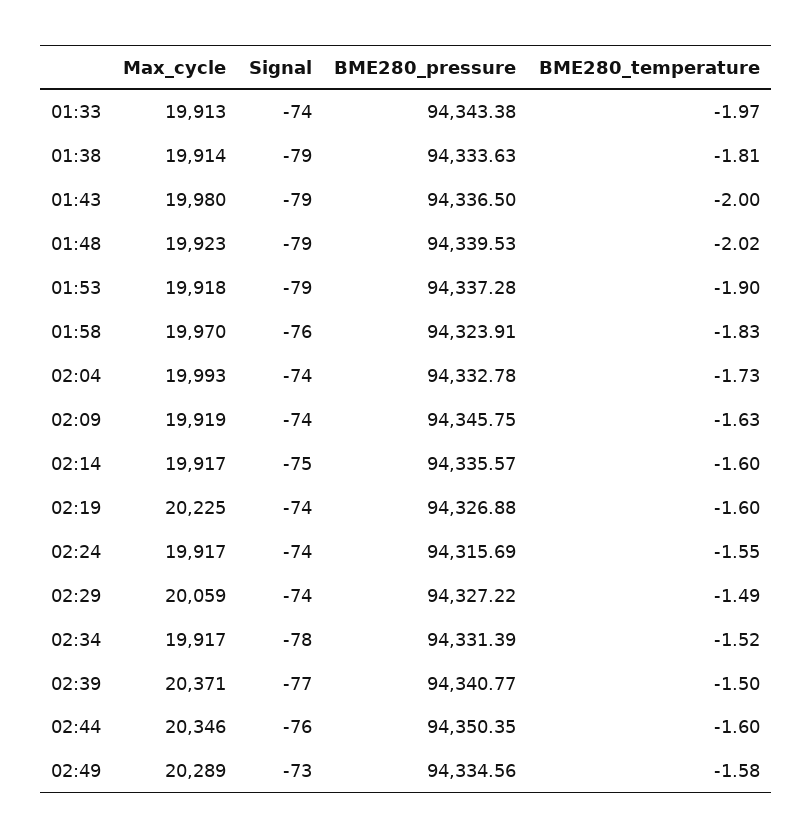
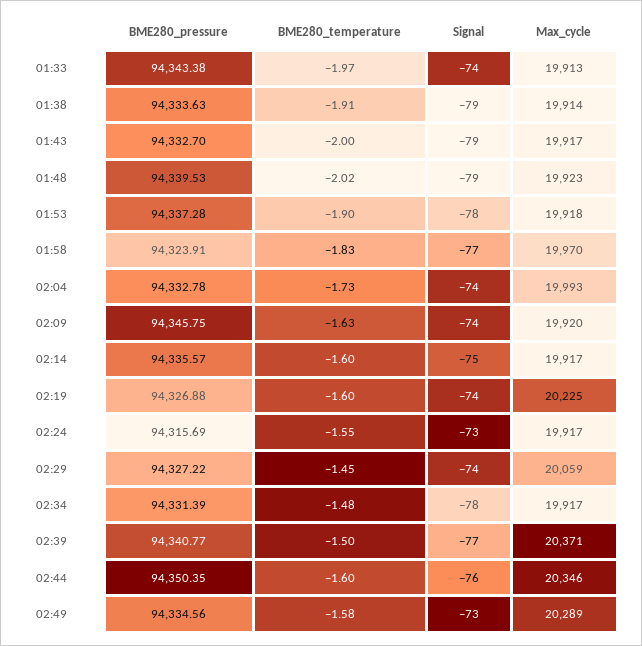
BME280_temperature, 01:38: -1.81 -> -1.91
Max_cycle, 01:43: 19980 -> 19917
BME280_pressure, 01:43: 94336.5 -> 94332.7
Signal, 01:53: -79 -> -78
Signal, 01:58: -76 -> -77
Max_cycle, 02:09: 19919 -> 19920
Signal, 02:24: -74 -> -73
BME280_temperature, 02:29: -1.49 -> -1.45
BME280_temperature, 02:34: -1.52 -> -1.48

